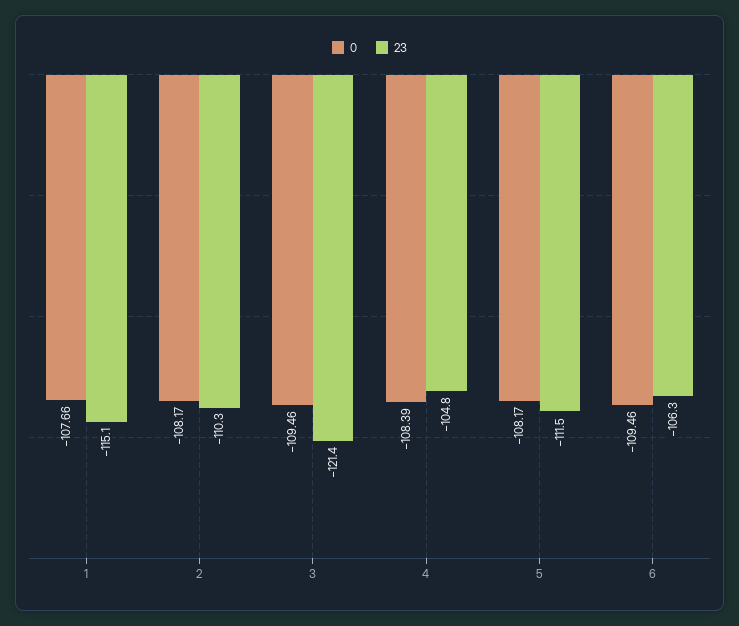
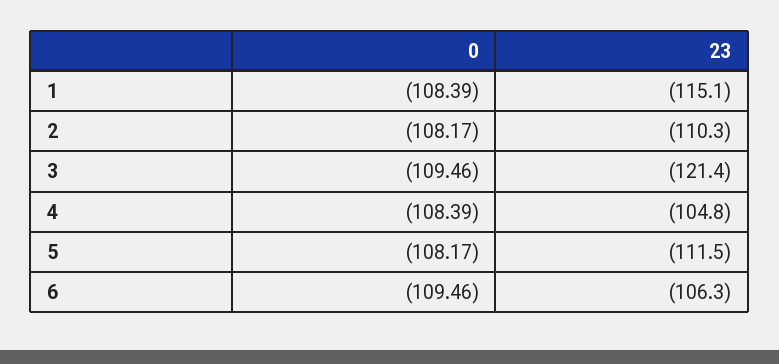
0, 1: -107.66 -> -108.39

